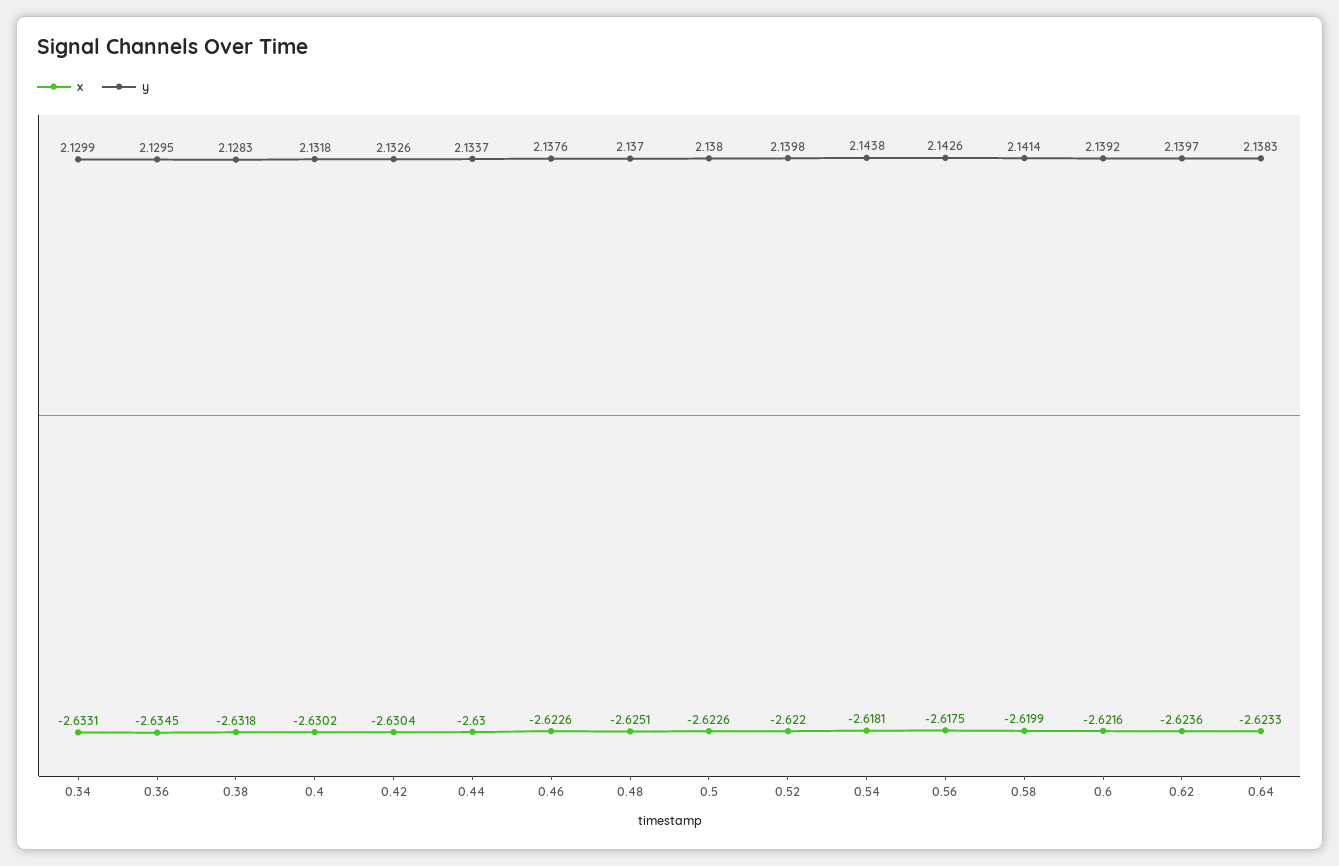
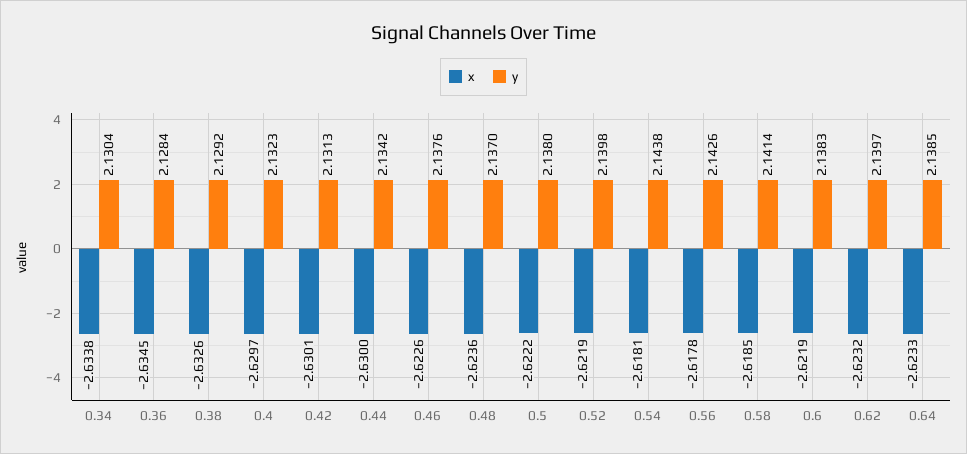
x, 0.34: -2.6331 -> -2.6338
y, 0.34: 2.1299 -> 2.1304
y, 0.36: 2.1295 -> 2.1284
x, 0.38: -2.6318 -> -2.6326
y, 0.38: 2.1283 -> 2.1292
x, 0.4: -2.6302 -> -2.6297
y, 0.4: 2.1318 -> 2.1323
x, 0.42: -2.6304 -> -2.6301
y, 0.42: 2.1326 -> 2.1313
y, 0.44: 2.1337 -> 2.1342
x, 0.48: -2.6251 -> -2.6236
x, 0.5: -2.6226 -> -2.6222
x, 0.52: -2.622 -> -2.6219
x, 0.56: -2.6175 -> -2.6178
x, 0.58: -2.6199 -> -2.6185
x, 0.6: -2.6216 -> -2.6219
y, 0.6: 2.1392 -> 2.1383
x, 0.62: -2.6236 -> -2.6232
y, 0.64: 2.1383 -> 2.1385

